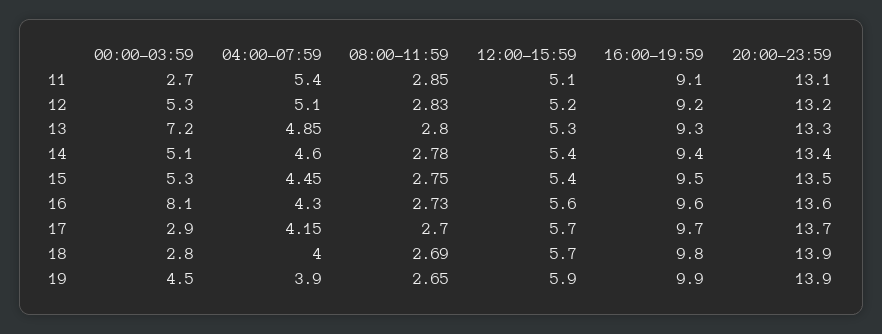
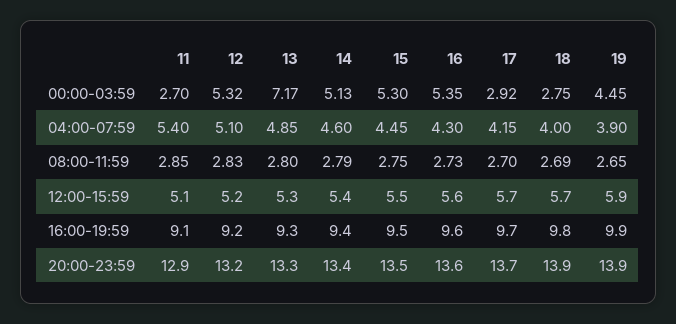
20:00-23:59, 11: 13.1 -> 12.9
08:00-11:59, 14: 2.78 -> 2.79
12:00-15:59, 15: 5.4 -> 5.5
00:00-03:59, 16: 8.1 -> 5.35

